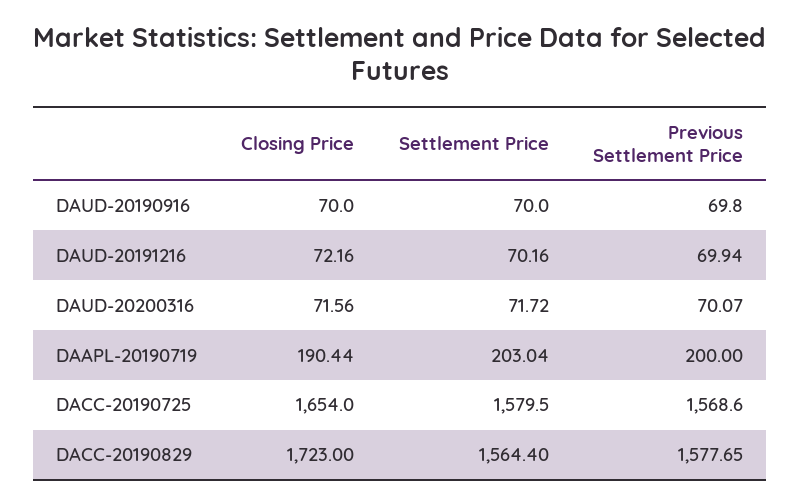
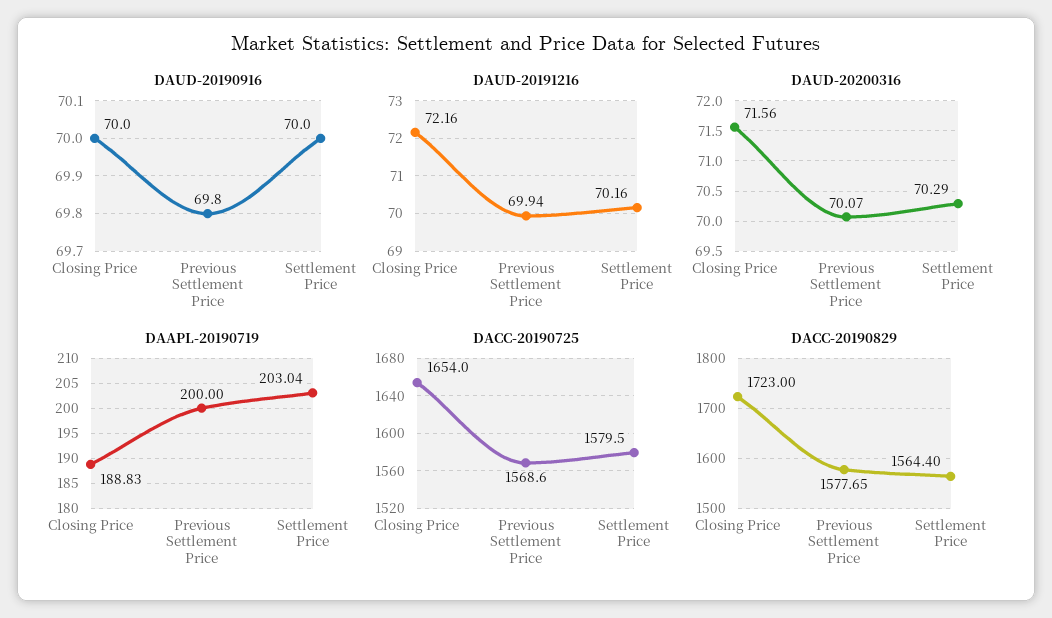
DAUD-20200316, Settlement Price: 71.72 -> 70.29
DAAPL-20190719, Closing Price: 190.44 -> 188.83

